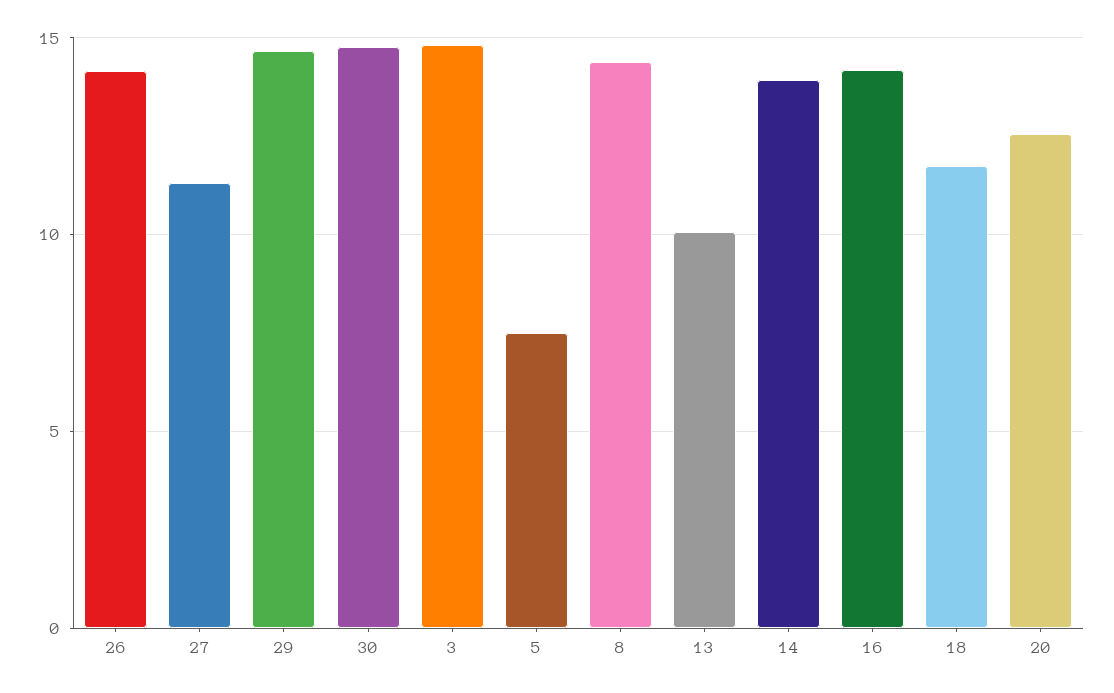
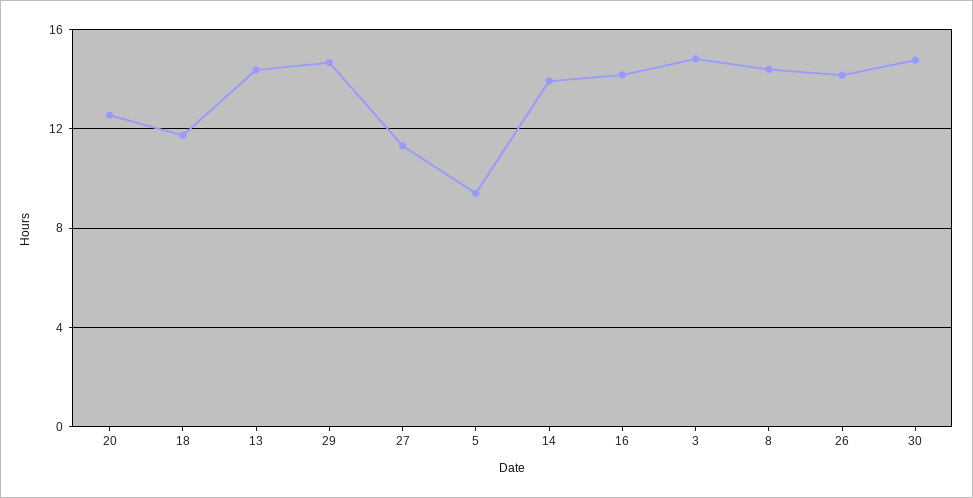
5: 7.5 -> 9.5
13: 10 -> 14.5

